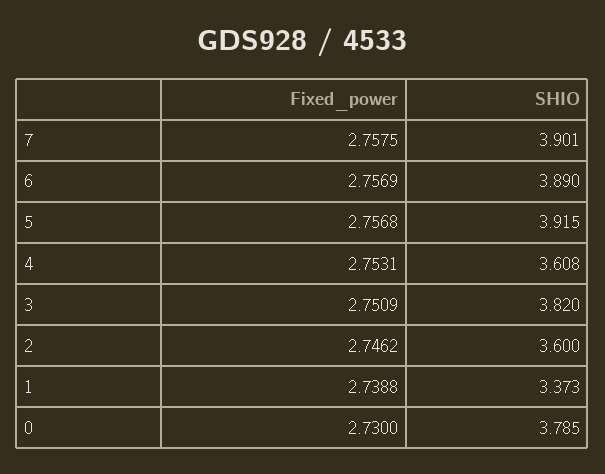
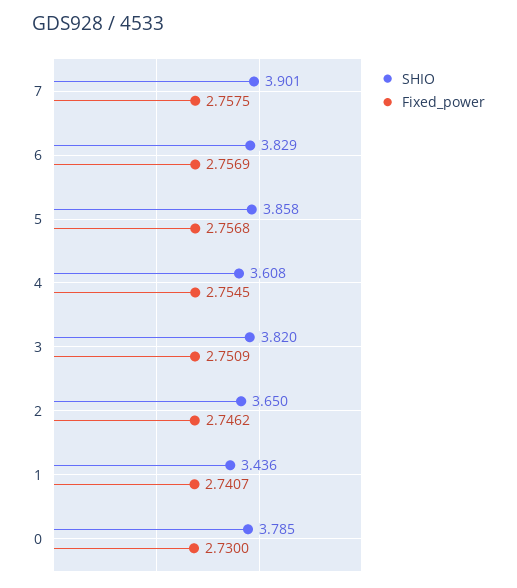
SHIO, 6: 3.89 -> 3.829
SHIO, 5: 3.915 -> 3.858
Fixed_power, 4: 2.7531 -> 2.7545
SHIO, 2: 3.6 -> 3.65
Fixed_power, 1: 2.7388 -> 2.7407
SHIO, 1: 3.373 -> 3.436

